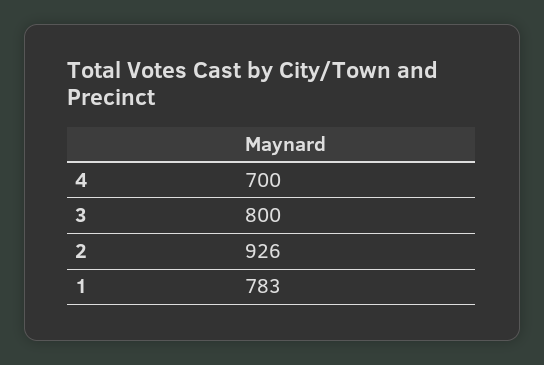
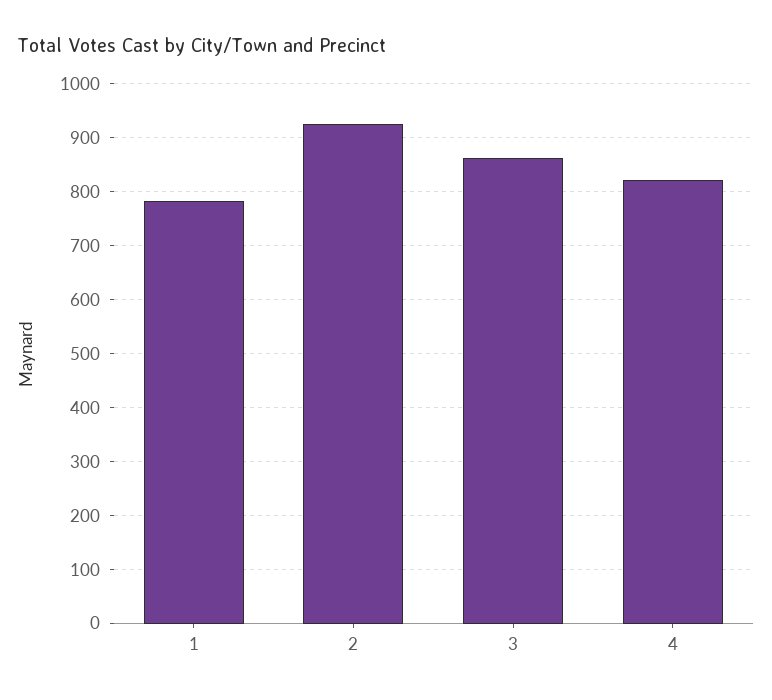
4: 700 -> 820
3: 800 -> 860

